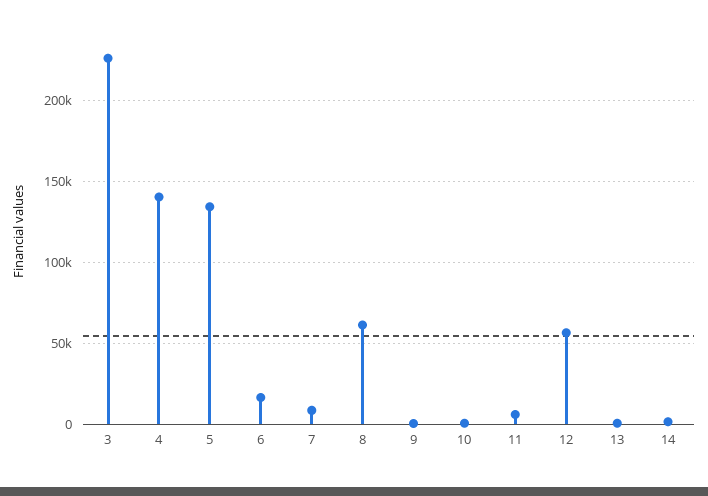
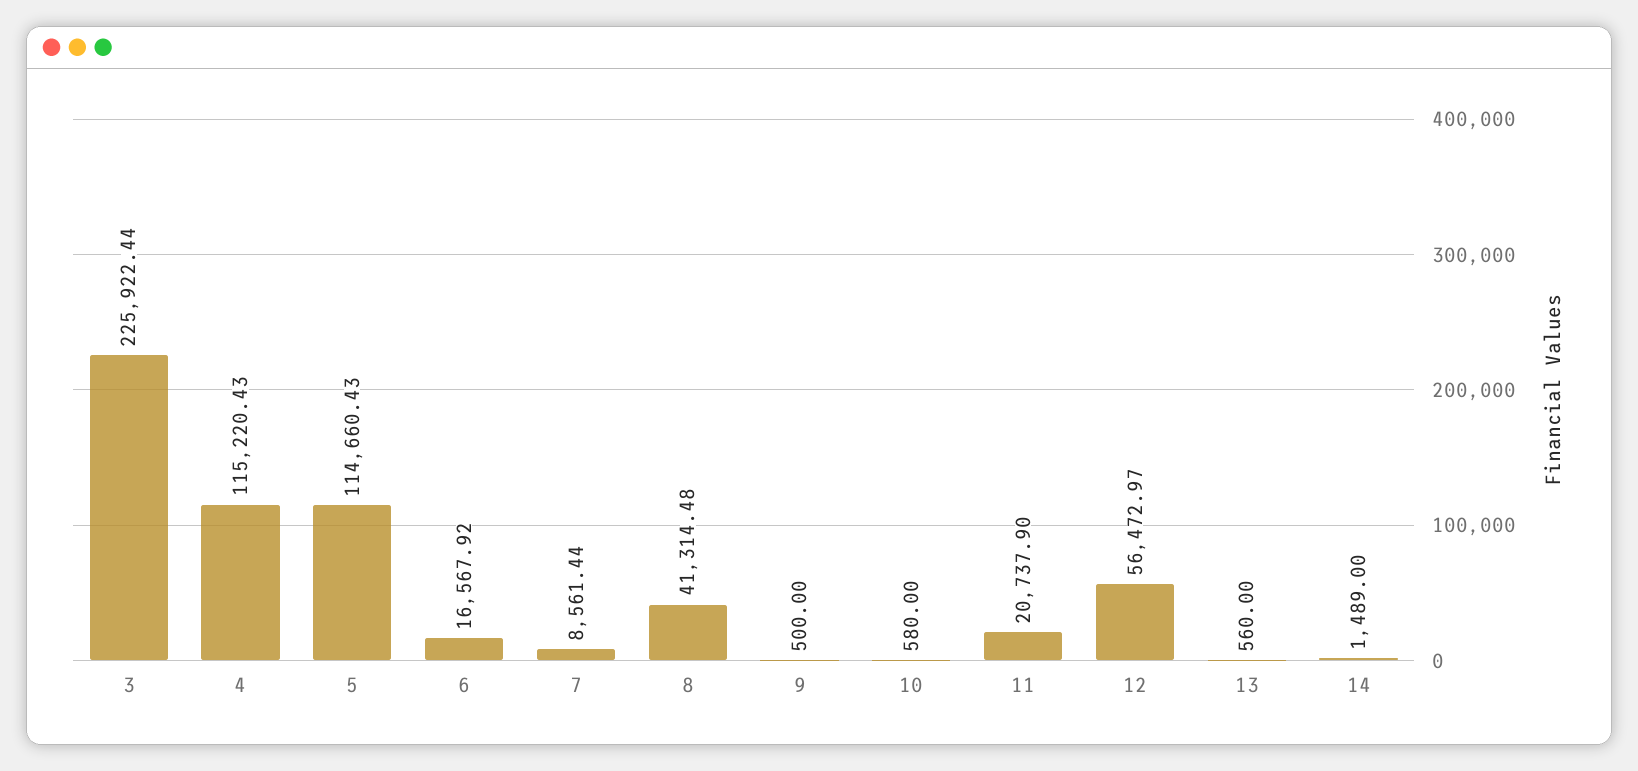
4: 140000 -> 115220.43
5: 135000 -> 114660.43
8: 60000 -> 41314.48
11: 5000 -> 20737.9

